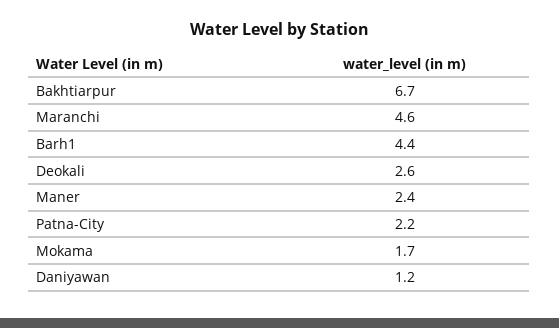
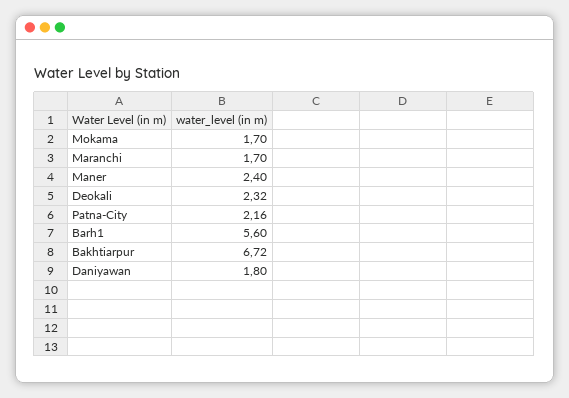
Maranchi: 4.6 -> 1.7
Barh1: 4.4 -> 5.6
Deokali: 2.6 -> 2.32
Daniyawan: 1.2 -> 1.8

